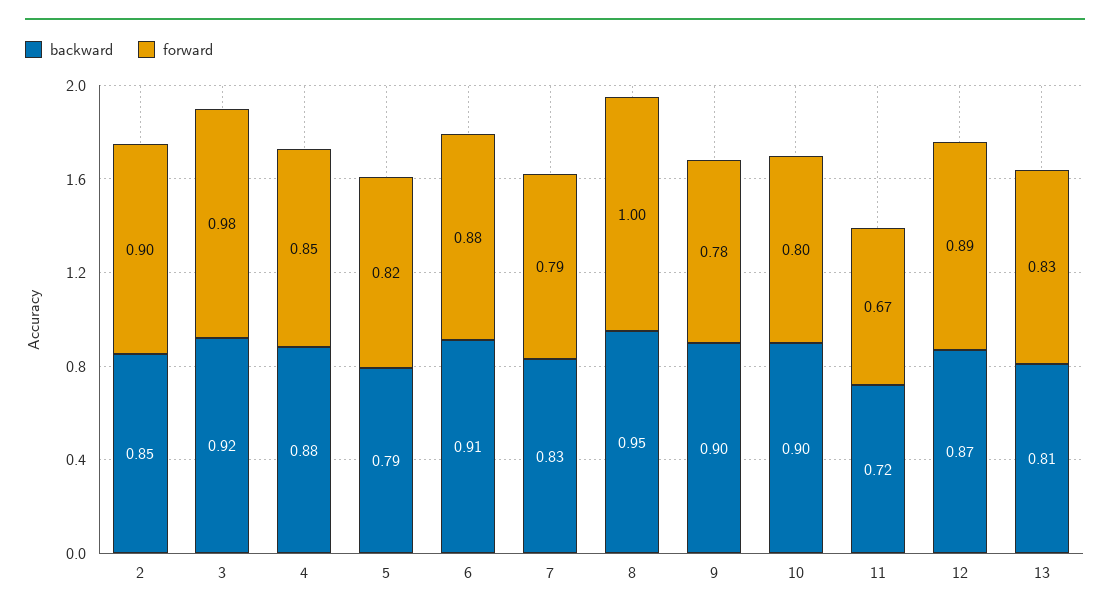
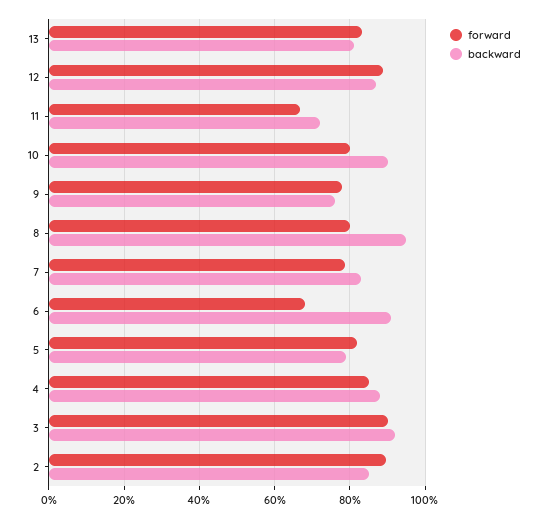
forward, 3: 0.98 -> 0.9
forward, 6: 0.88 -> 0.68
forward, 8: 1 -> 0.8
backward, 9: 0.9 -> 0.76

